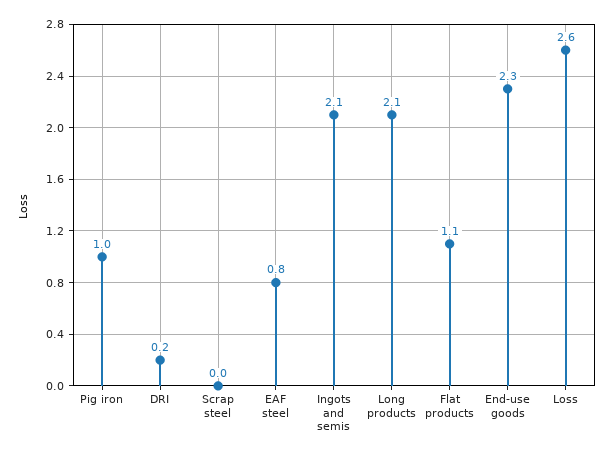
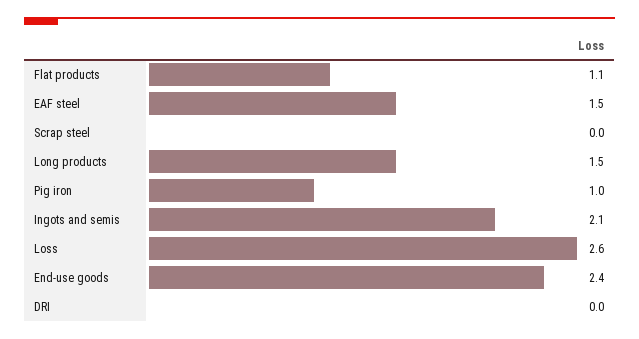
DRI: 0.2 -> 0
EAF steel: 0.8 -> 1.5
Long products: 2.1 -> 1.5
End-use goods: 2.3 -> 2.4

